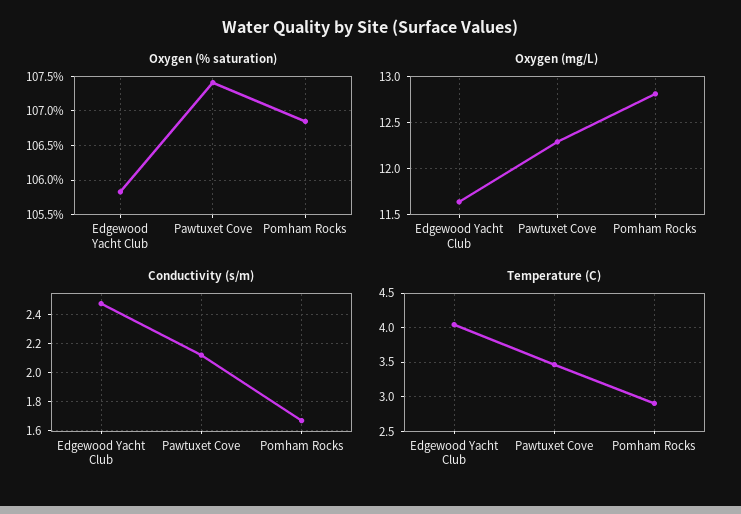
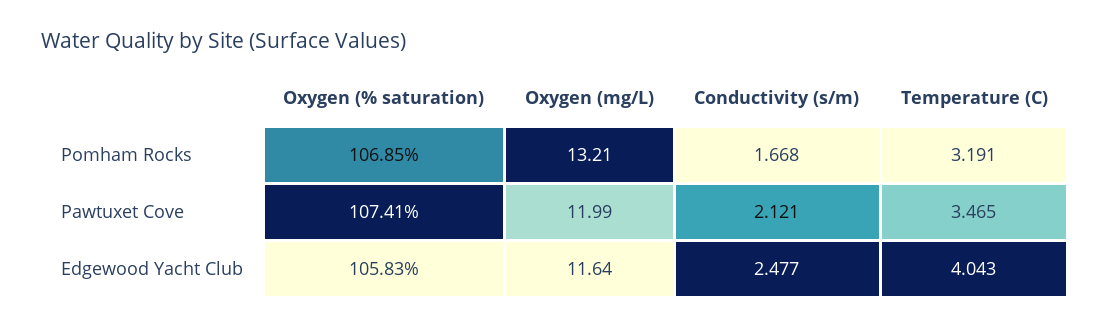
Oxygen (mg/L), Pawtuxet Cove: 12.3 -> 11.99
Oxygen (mg/L), Pomham Rocks: 12.8 -> 13.21
Temperature (C), Pomham Rocks: 2.9 -> 3.191

